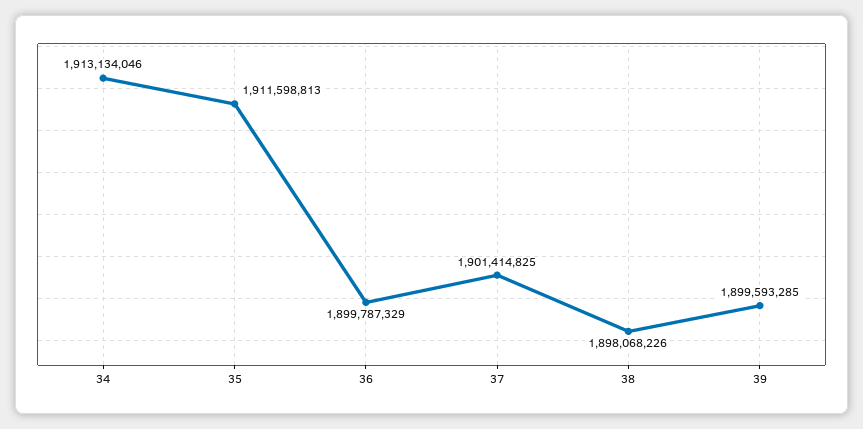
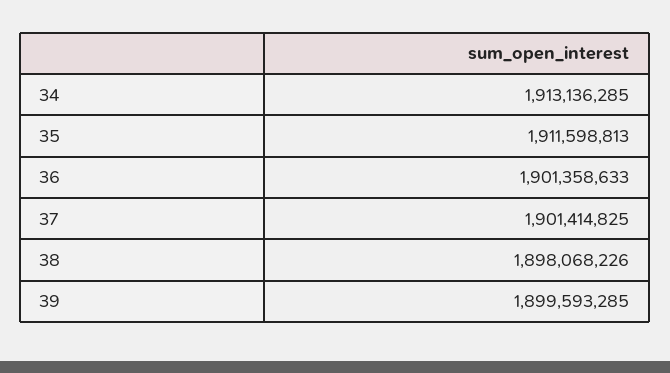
34: 1913134046 -> 1913136285
36: 1899787329 -> 1901358633

